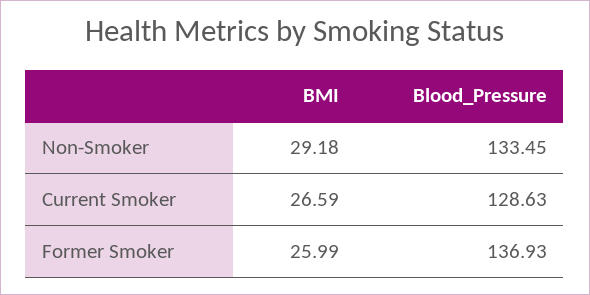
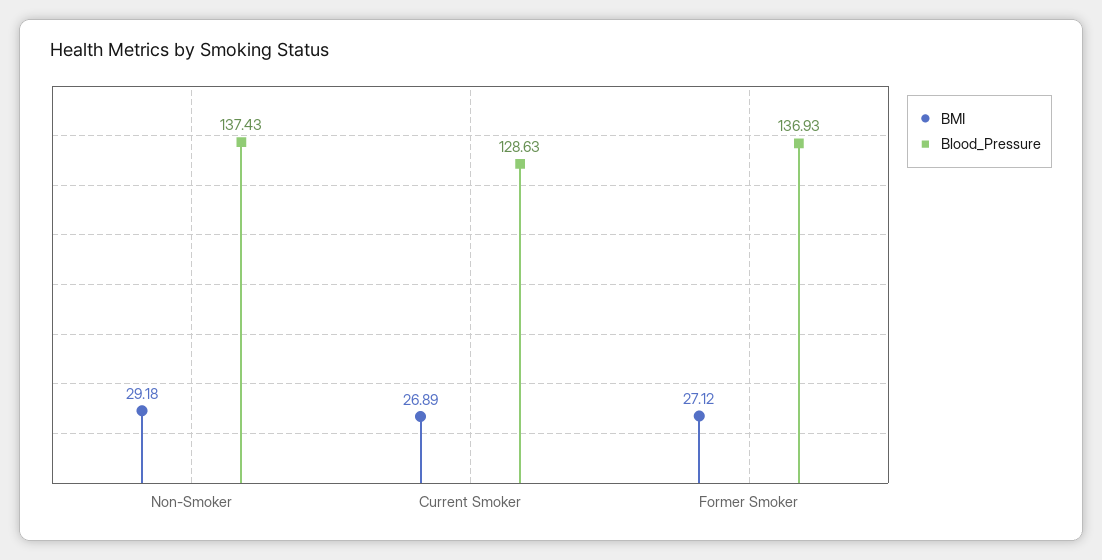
Blood_Pressure, Non-Smoker: 133.45 -> 137.43
BMI, Current Smoker: 26.59 -> 26.89
BMI, Former Smoker: 25.99 -> 27.12

